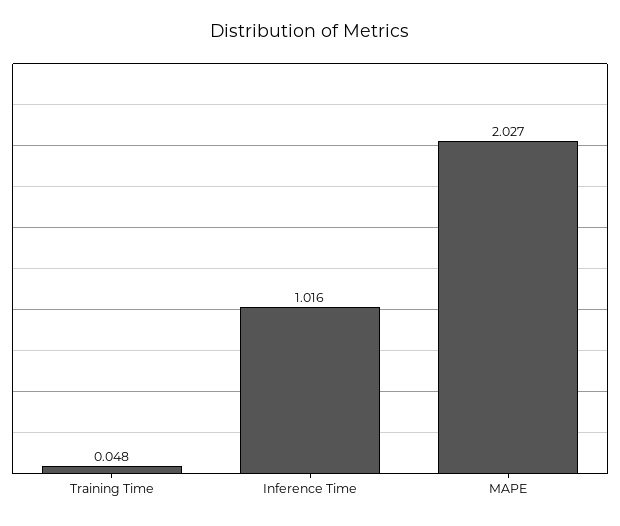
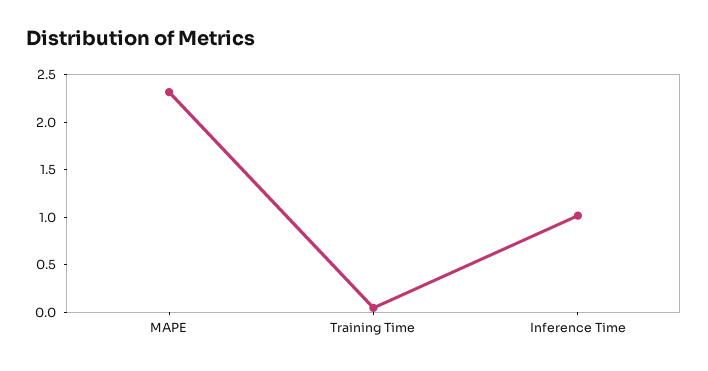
MAPE: 2.027 -> 2.3

